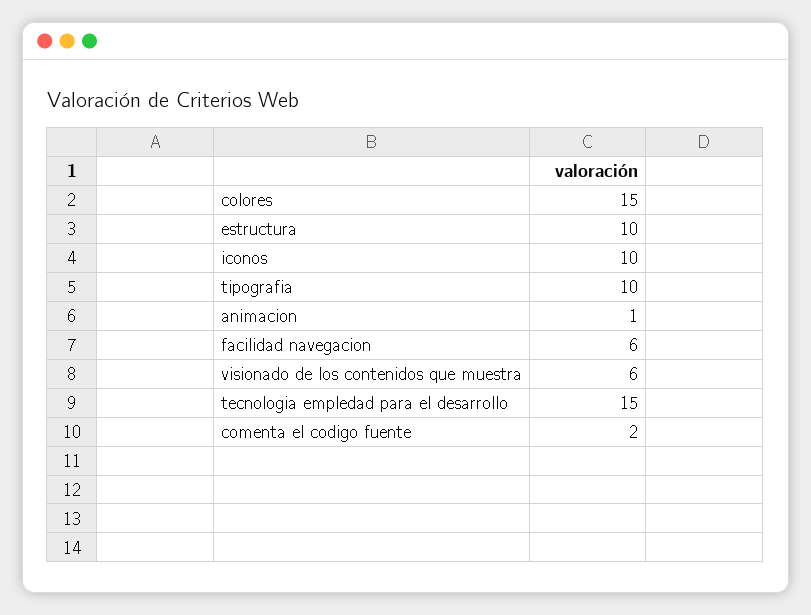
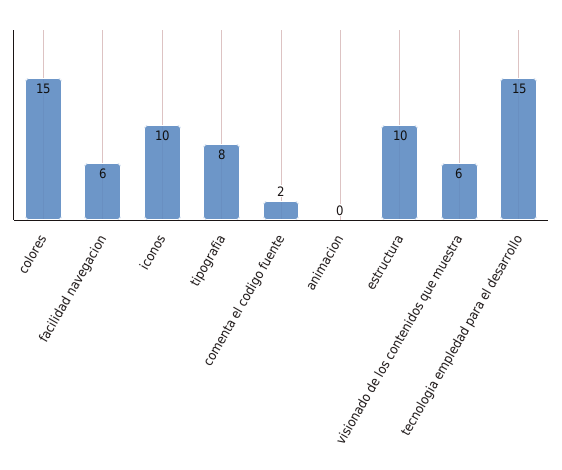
tipografia: 10 -> 8
animacion: 1 -> 0

